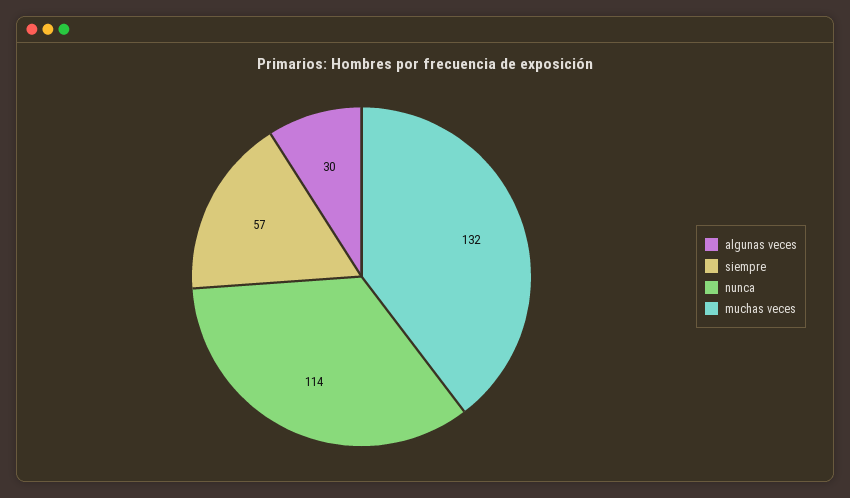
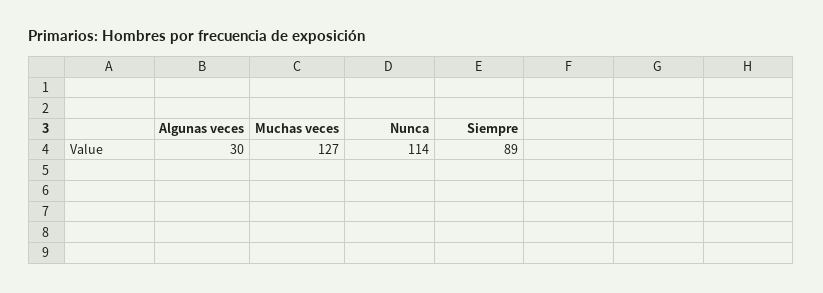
siempre: 57 -> 89
muchas veces: 132 -> 127

